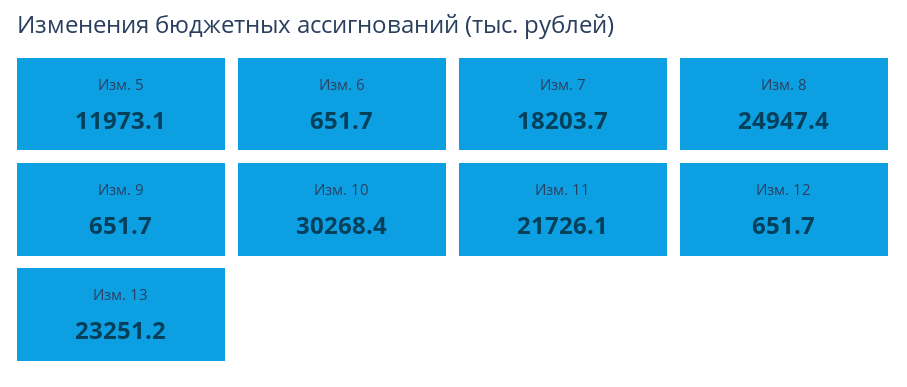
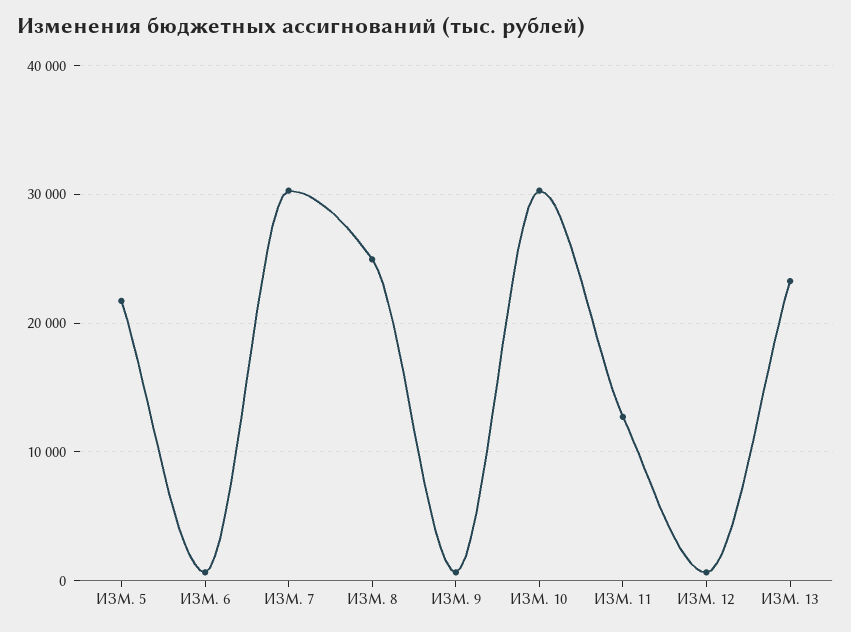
Изм. 5: 11973.1 -> 22000
Изм. 7: 18203.7 -> 30000
Изм. 11: 21726.1 -> 13000

